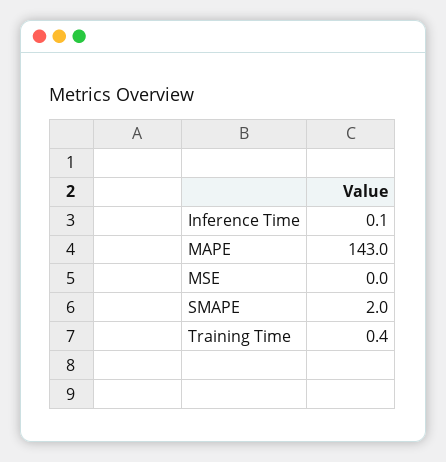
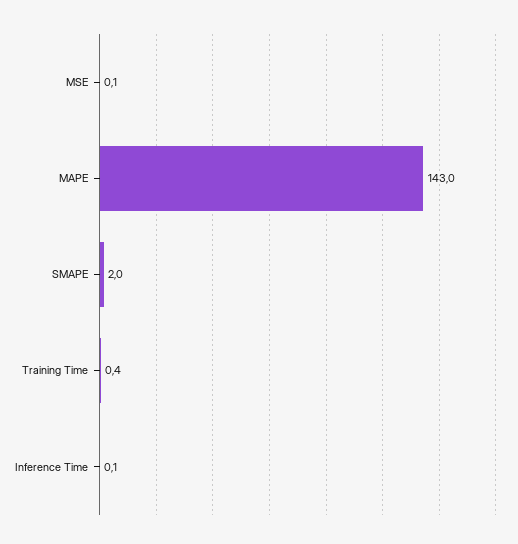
MSE: 0 -> 0.1

